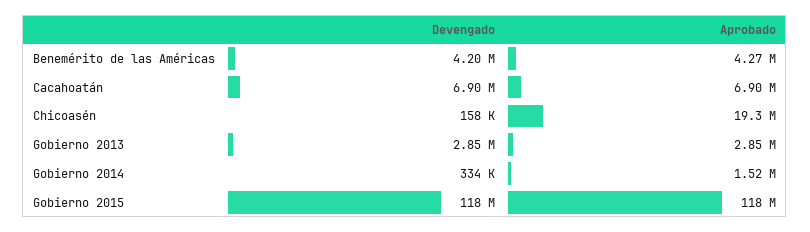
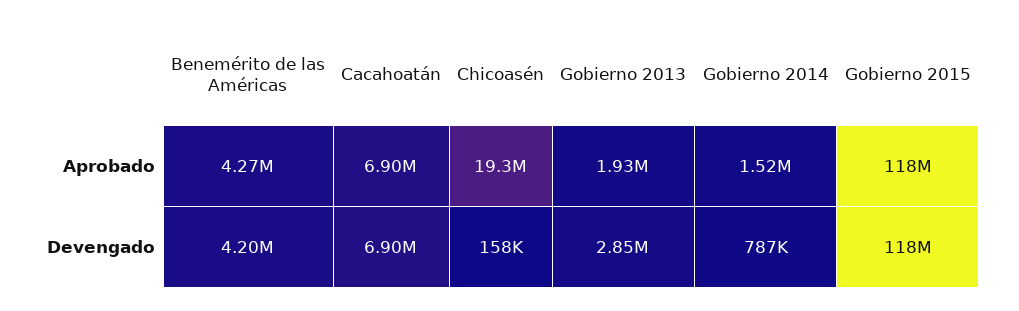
Aprobado, Gobierno 2013: 2850000 -> 1930000
Devengado, Gobierno 2014: 334000 -> 787000

